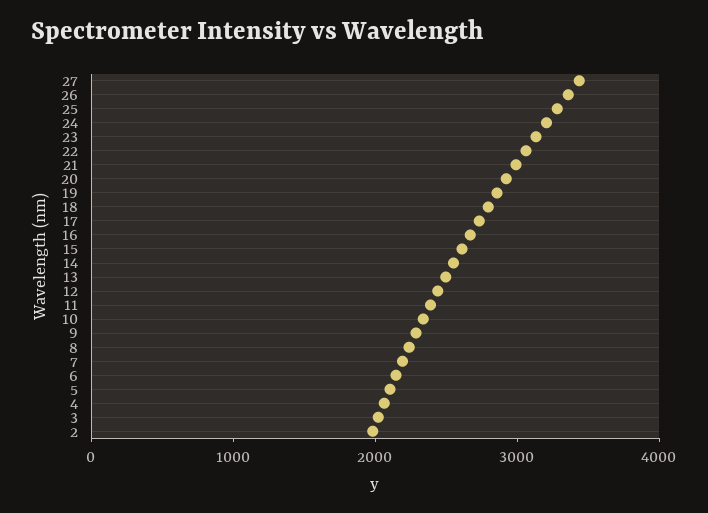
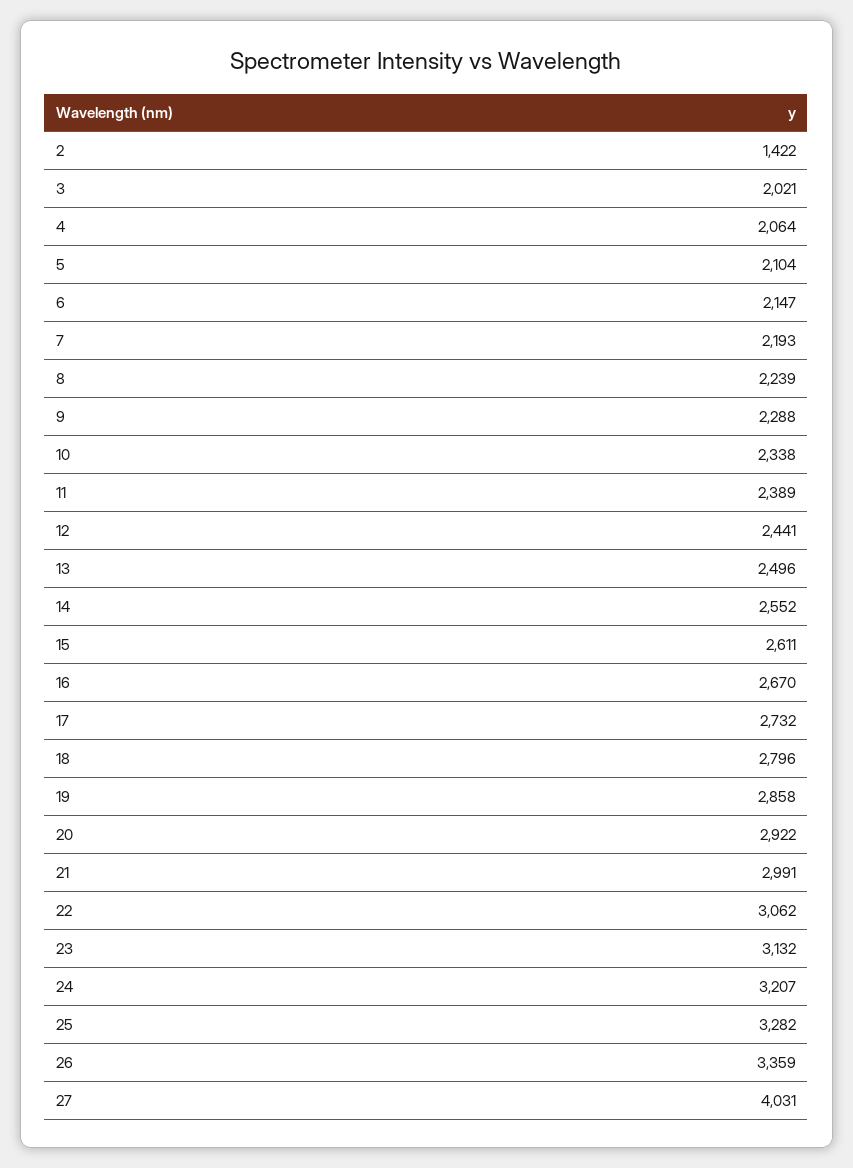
27: 3400 -> 4031
2: 2000 -> 1422

